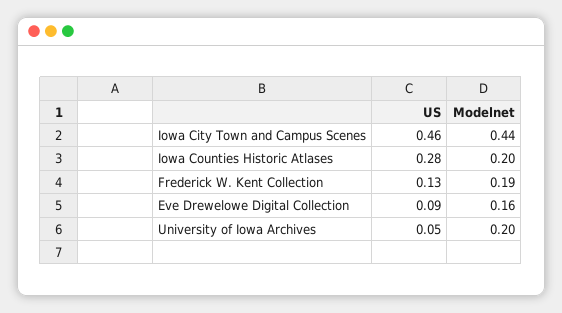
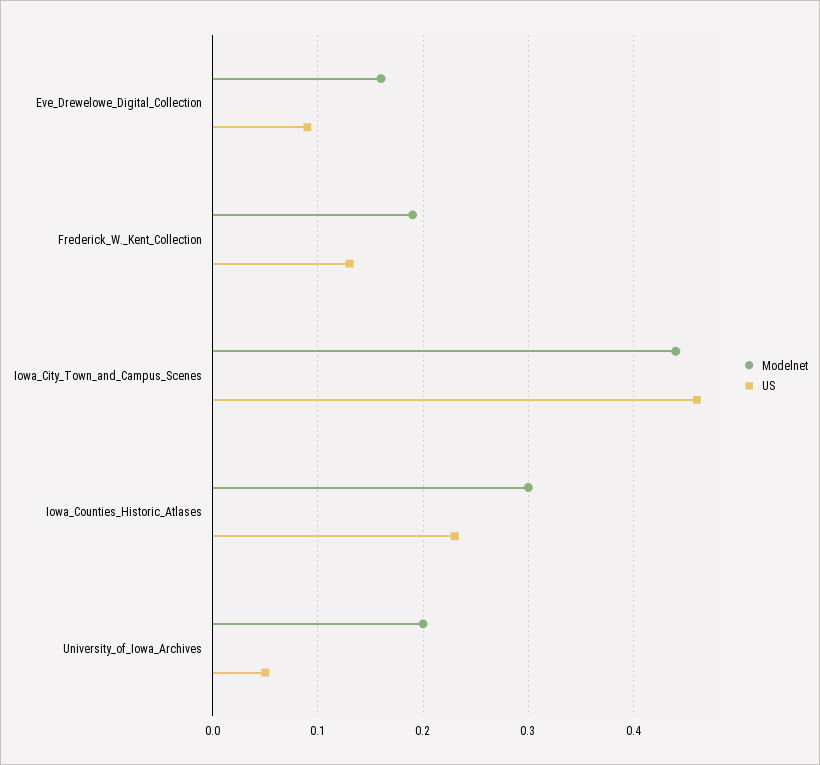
US, Iowa Counties Historic Atlases: 0.28 -> 0.23
Modelnet, Iowa Counties Historic Atlases: 0.2 -> 0.3

